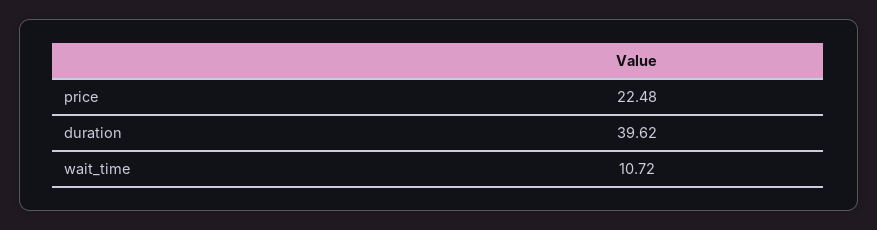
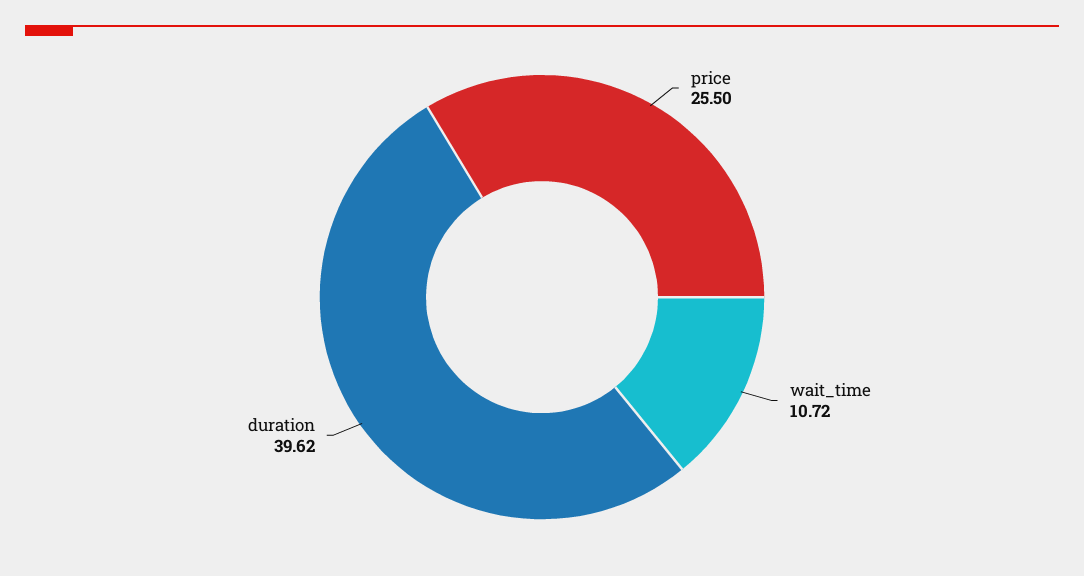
price: 22.48 -> 25.5

